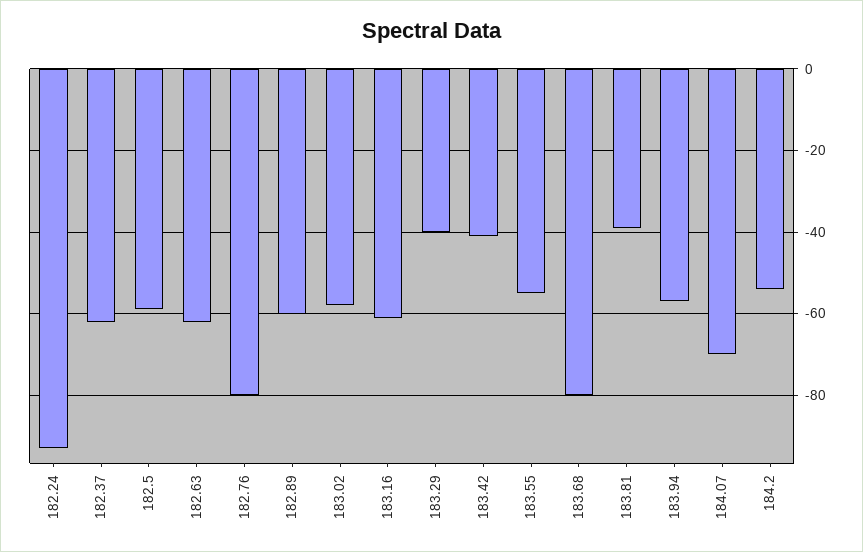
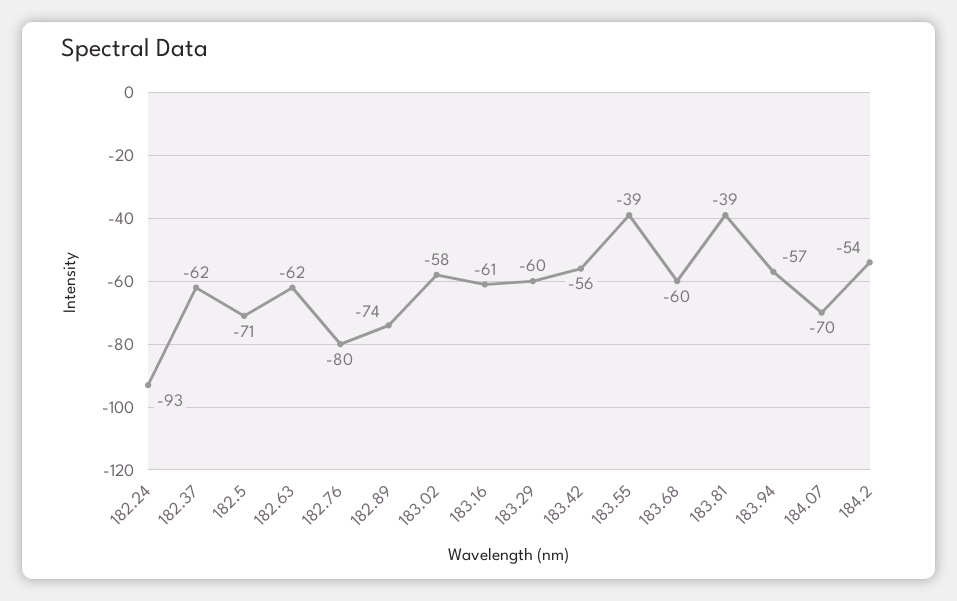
182.5: -60 -> -71
182.89: -60 -> -74
183.29: -40 -> -60
183.42: -40 -> -56
183.55: -55 -> -39
183.68: -80 -> -60

